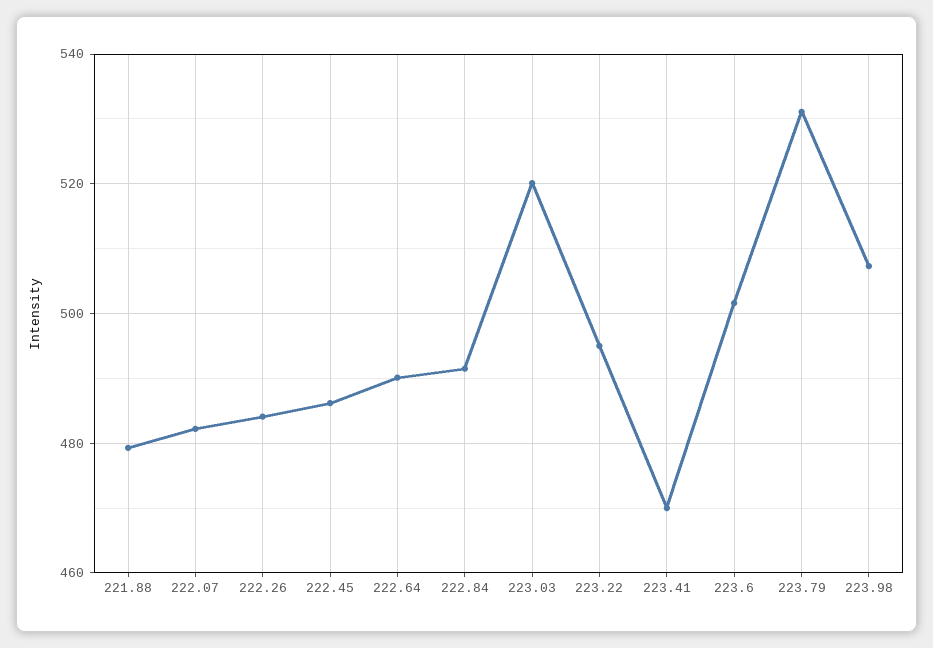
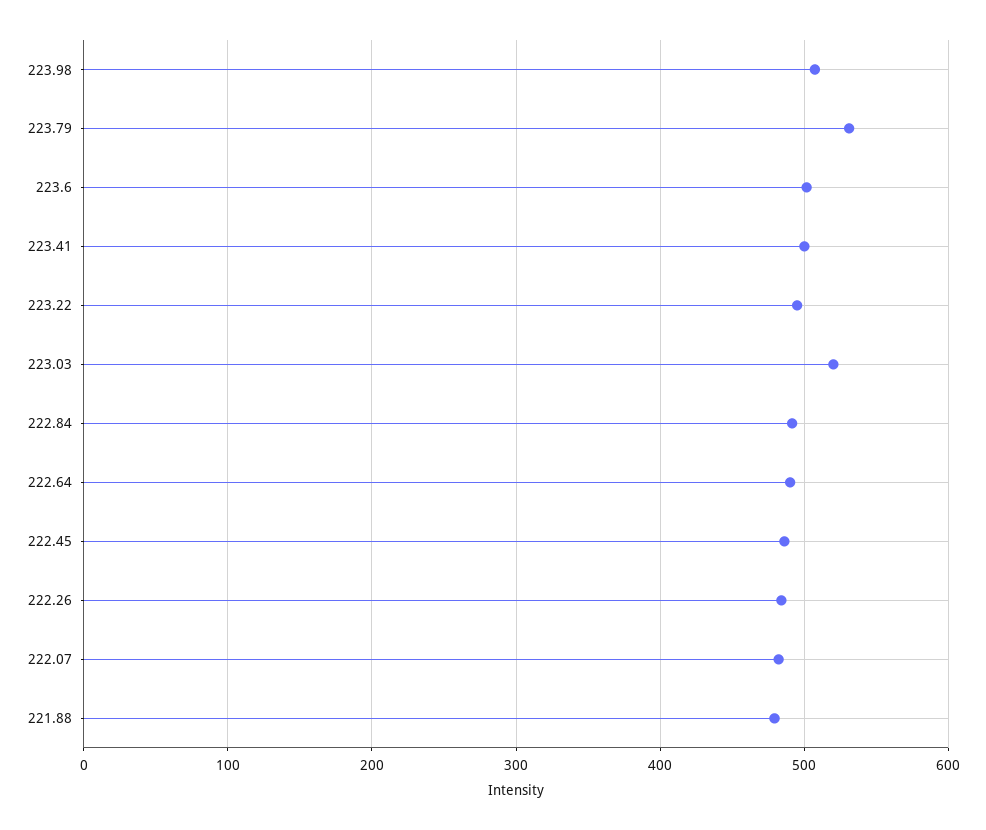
223.41: 470 -> 500

